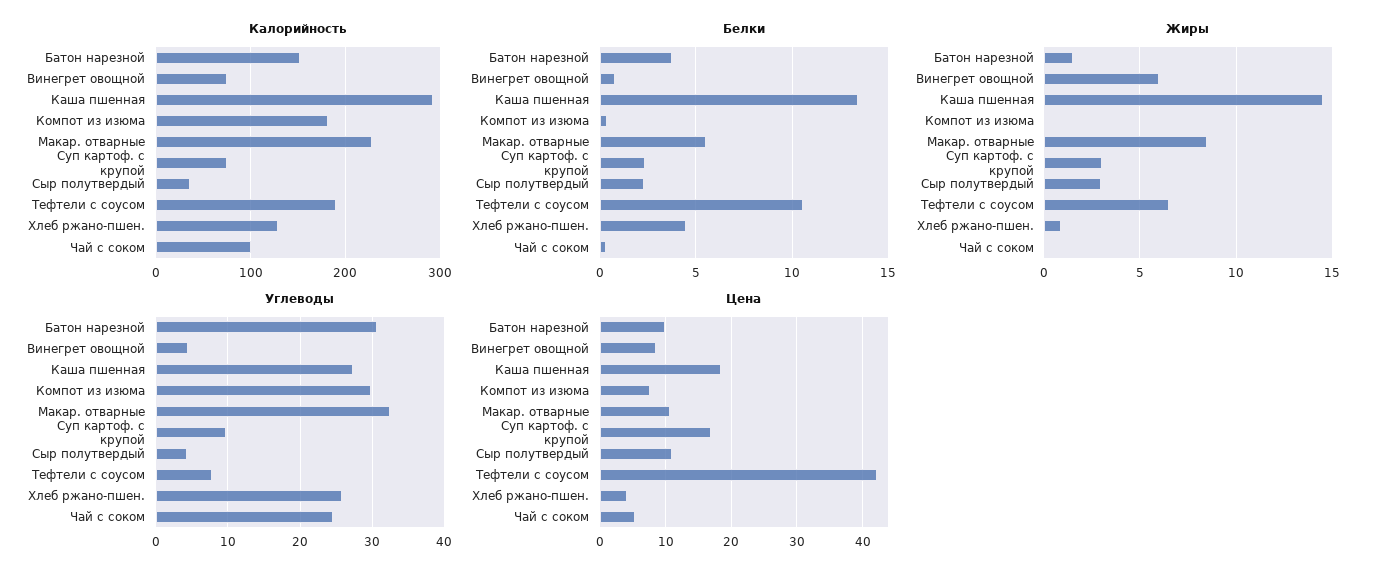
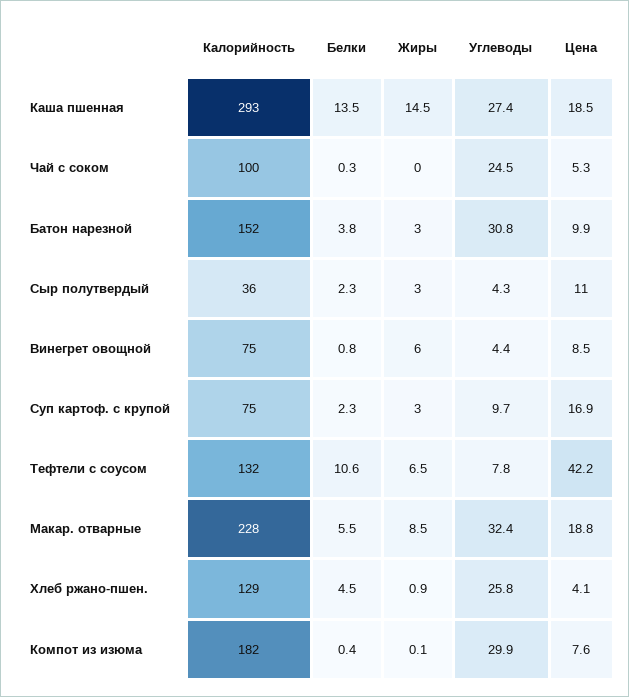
Калорийность, Тефтели с соусом: 190 -> 132
Жиры, Батон нарезной: 1.5 -> 3
Цена, Макар. отварные: 11 -> 18.8

